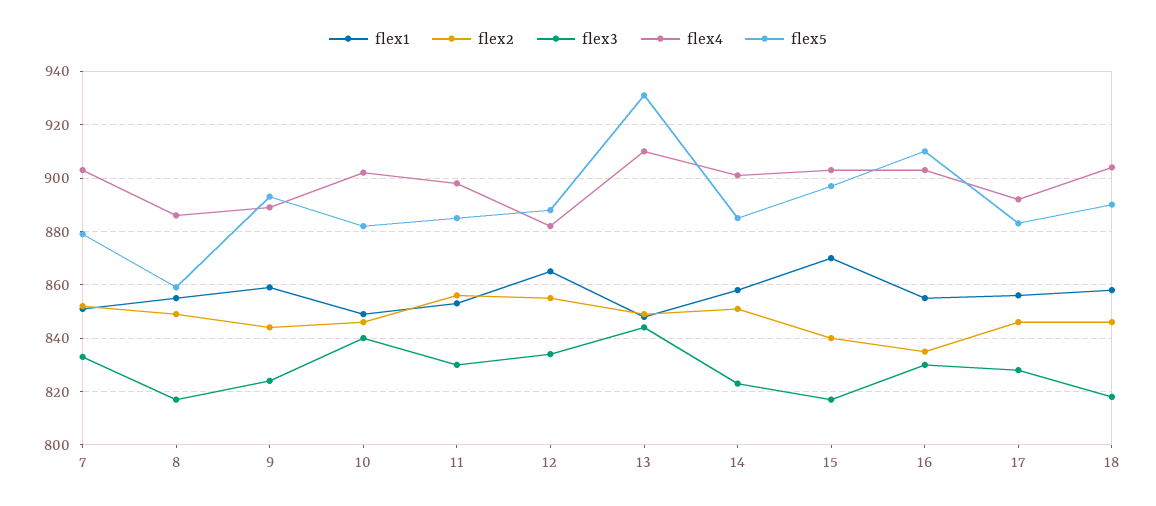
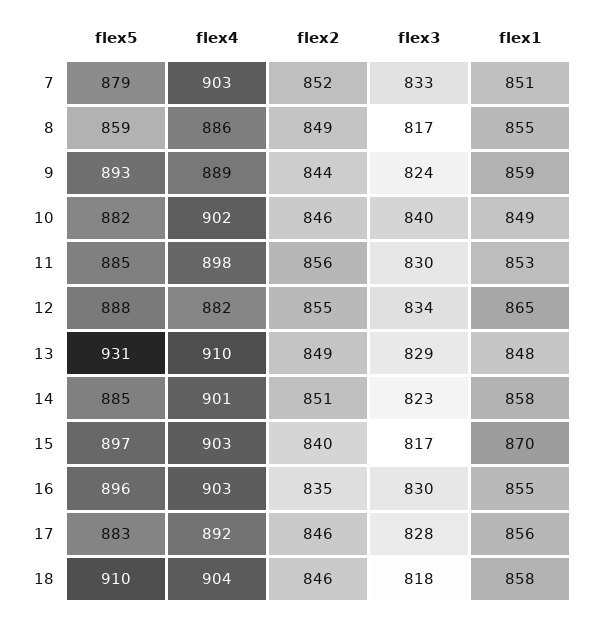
flex3, 13: 845 -> 829
flex5, 16: 910 -> 896
flex5, 18: 890 -> 910

